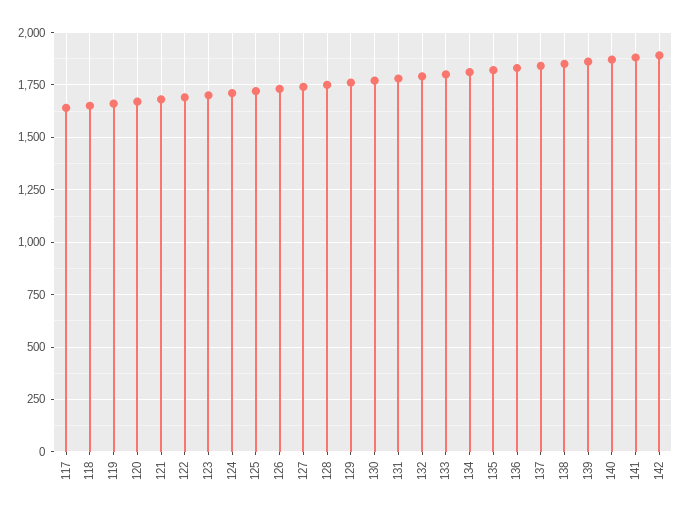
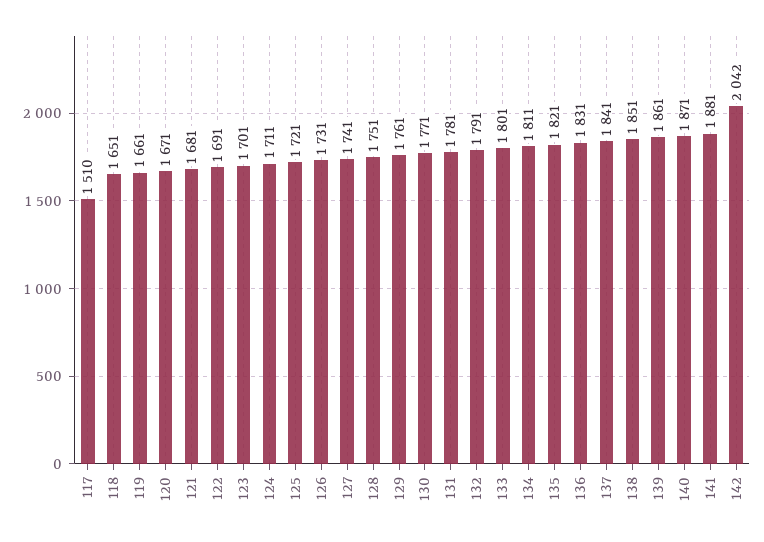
117: 1650 -> 1510
142: 1900 -> 2042

